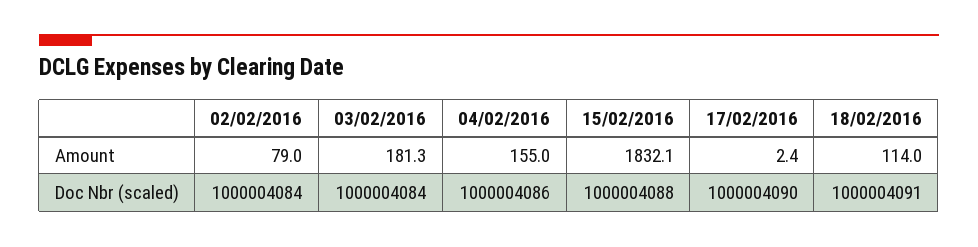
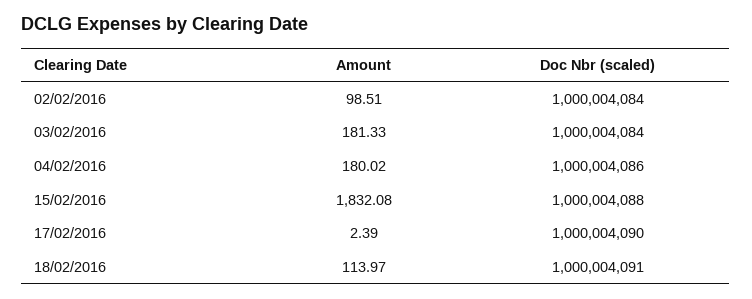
02/02/2016, Amount: 79 -> 98.51
04/02/2016, Amount: 155 -> 180.02

